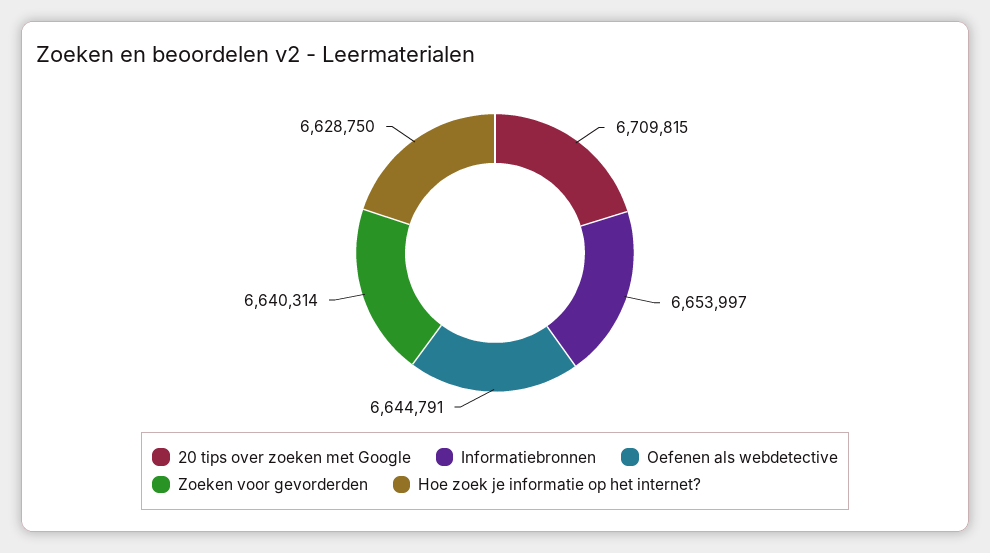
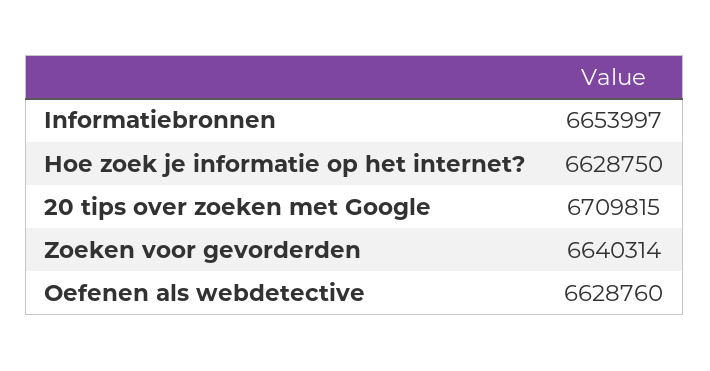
Oefenen als webdetective: 6644791 -> 6628760

